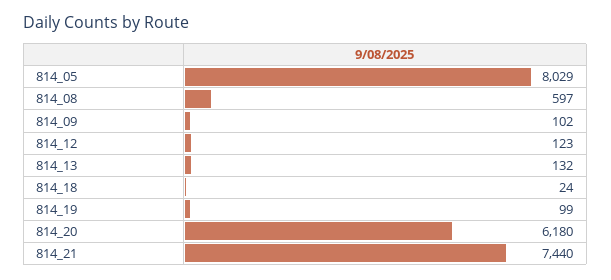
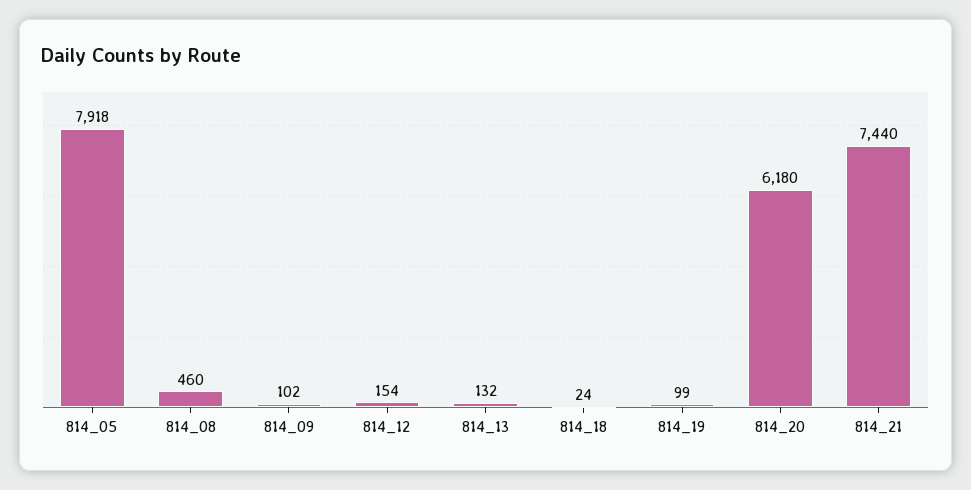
814_05: 8029 -> 7918
814_08: 597 -> 460
814_12: 123 -> 154

